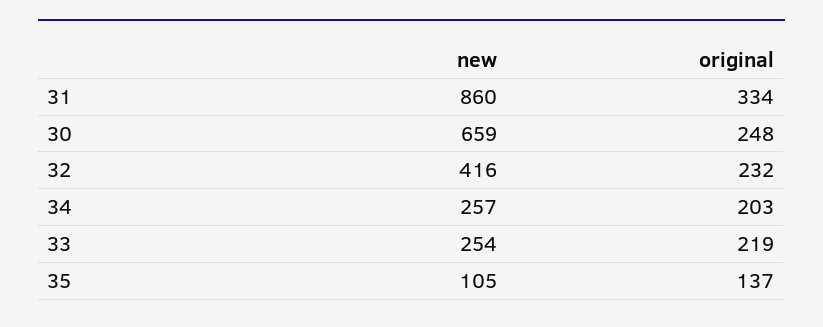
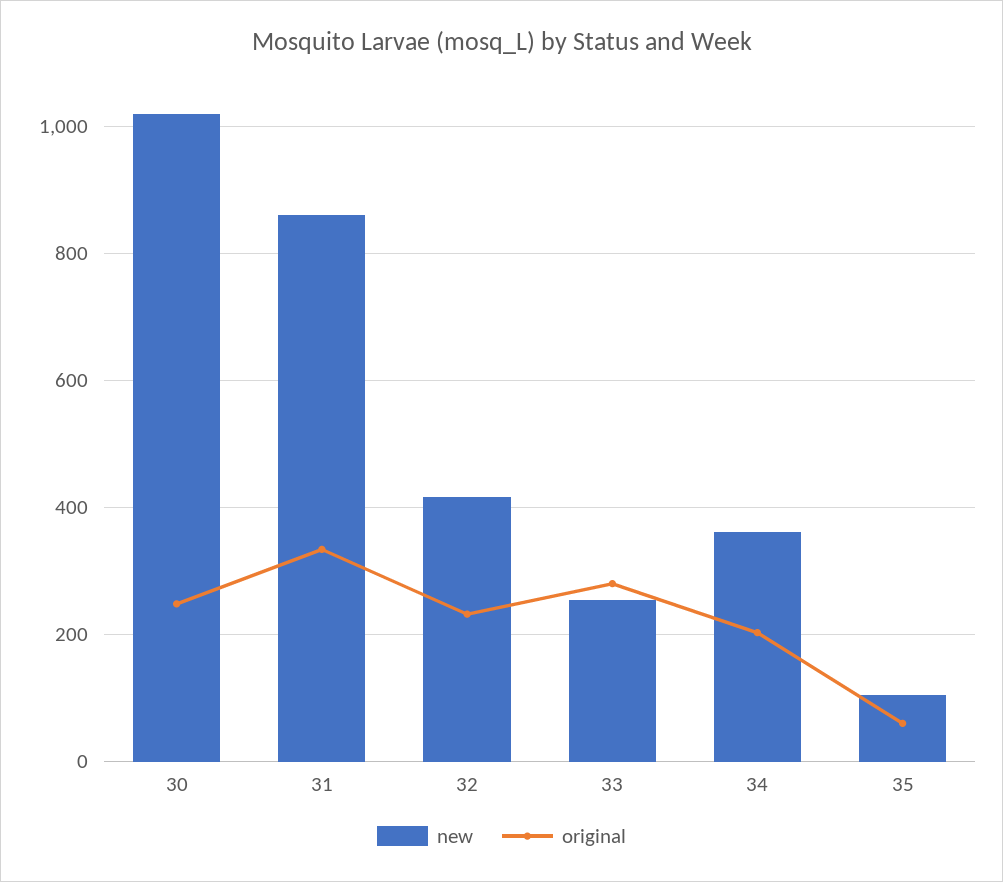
new, 30: 659 -> 1020
new, 34: 257 -> 360
original, 33: 219 -> 280
original, 35: 137 -> 60

